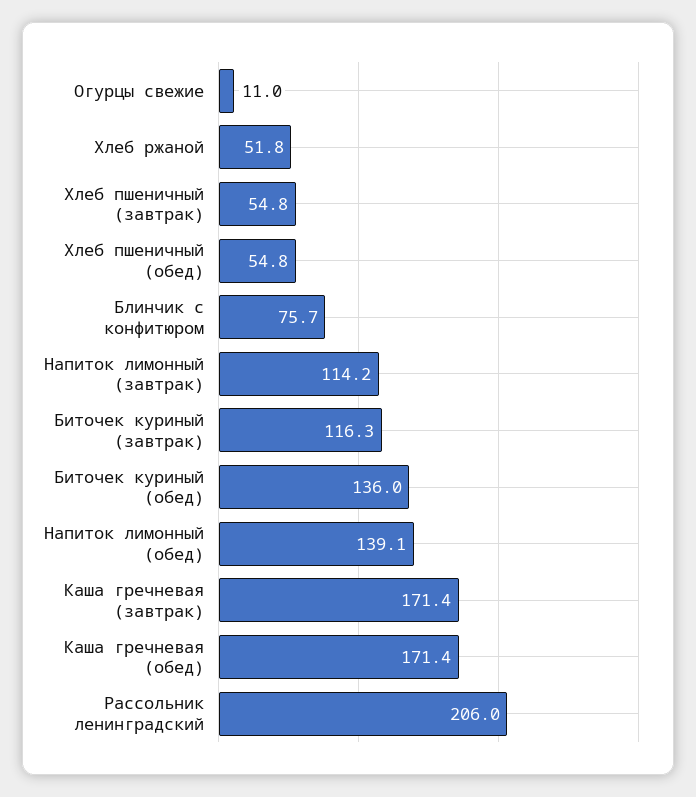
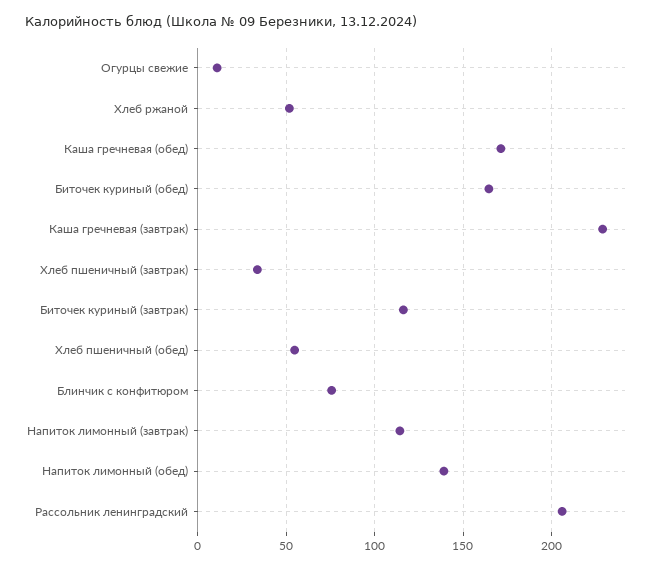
Хлеб пшеничный (завтрак): 54.8 -> 35
Биточек куриный (обед): 136 -> 165
Каша гречневая (завтрак): 171.4 -> 230

